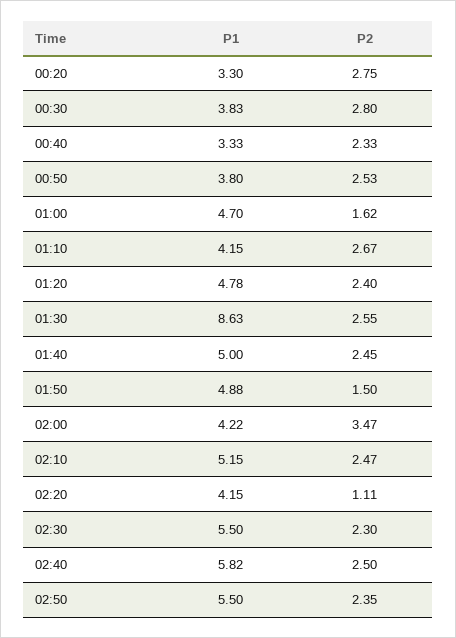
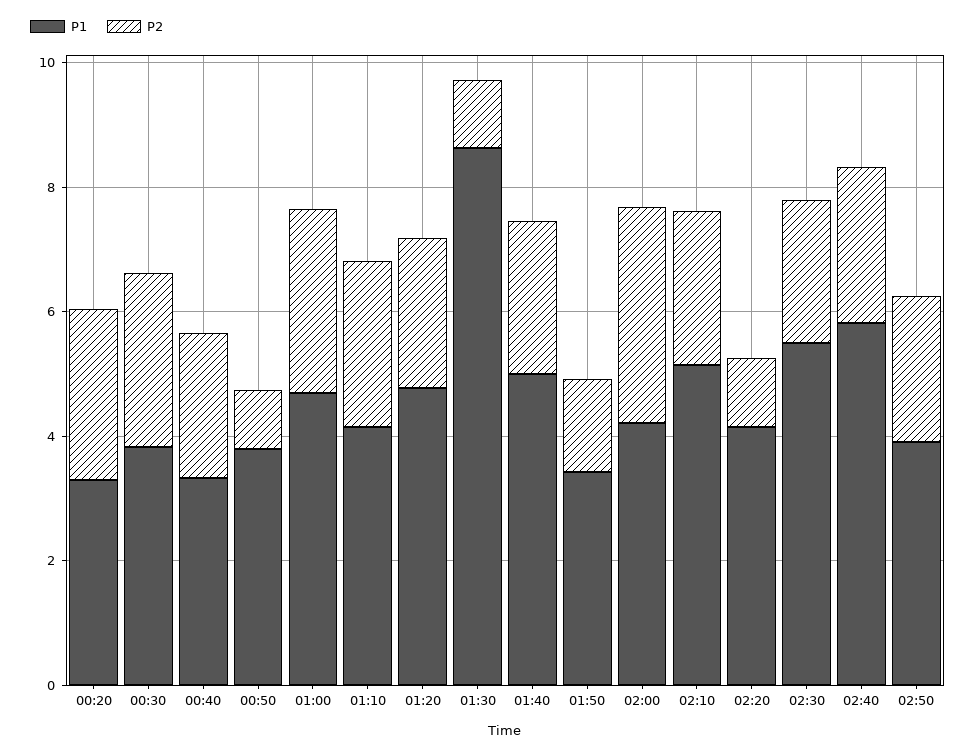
P2, 00:50: 2.53 -> 1
P2, 01:00: 1.62 -> 3
P2, 01:30: 2.55 -> 1
P1, 01:50: 4.88 -> 3.5
P1, 02:50: 5.5 -> 4

